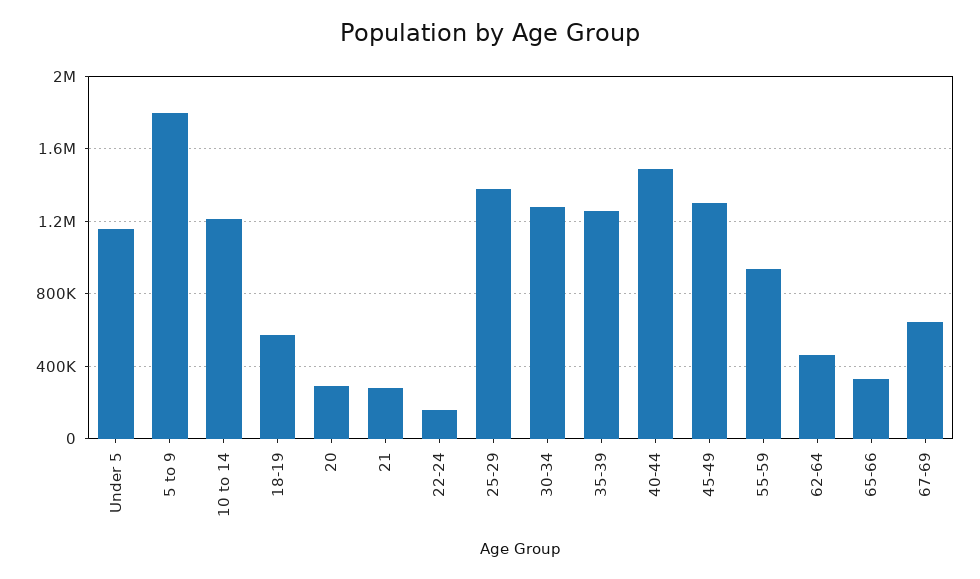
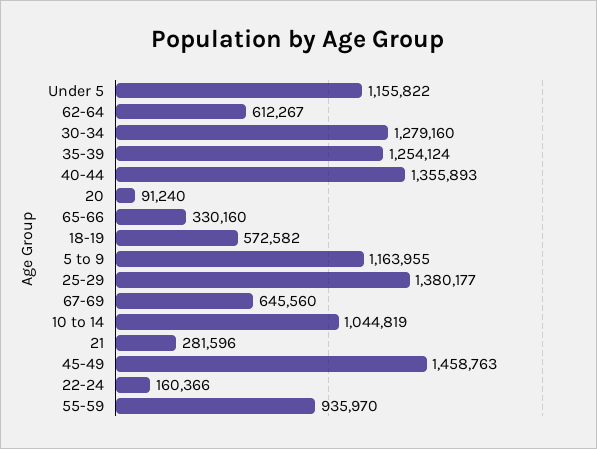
5 to 9: 1800000 -> 1163955
10 to 14: 1200000 -> 1044819
20: 300000 -> 91240
40-44: 1500000 -> 1355893
45-49: 1300000 -> 1458763
62-64: 450000 -> 612267

